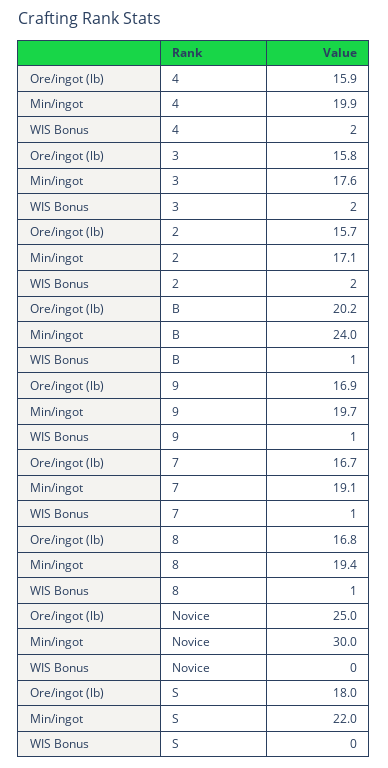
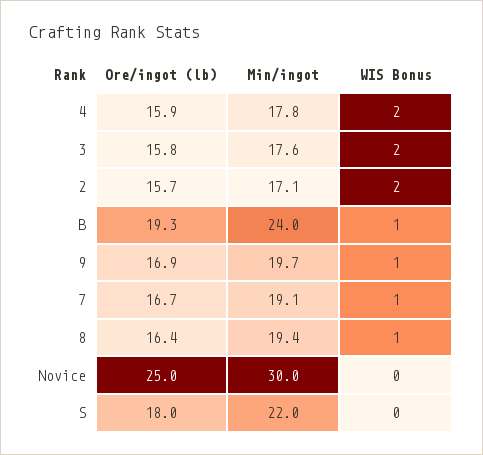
Min/ingot, 4: 19.9 -> 17.8
Ore/ingot (lb), B: 20.2 -> 19.3
Ore/ingot (lb), 8: 16.8 -> 16.4

